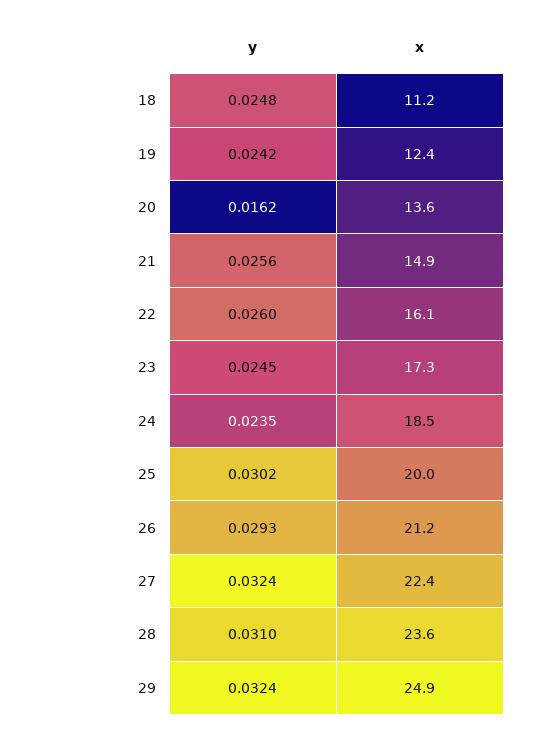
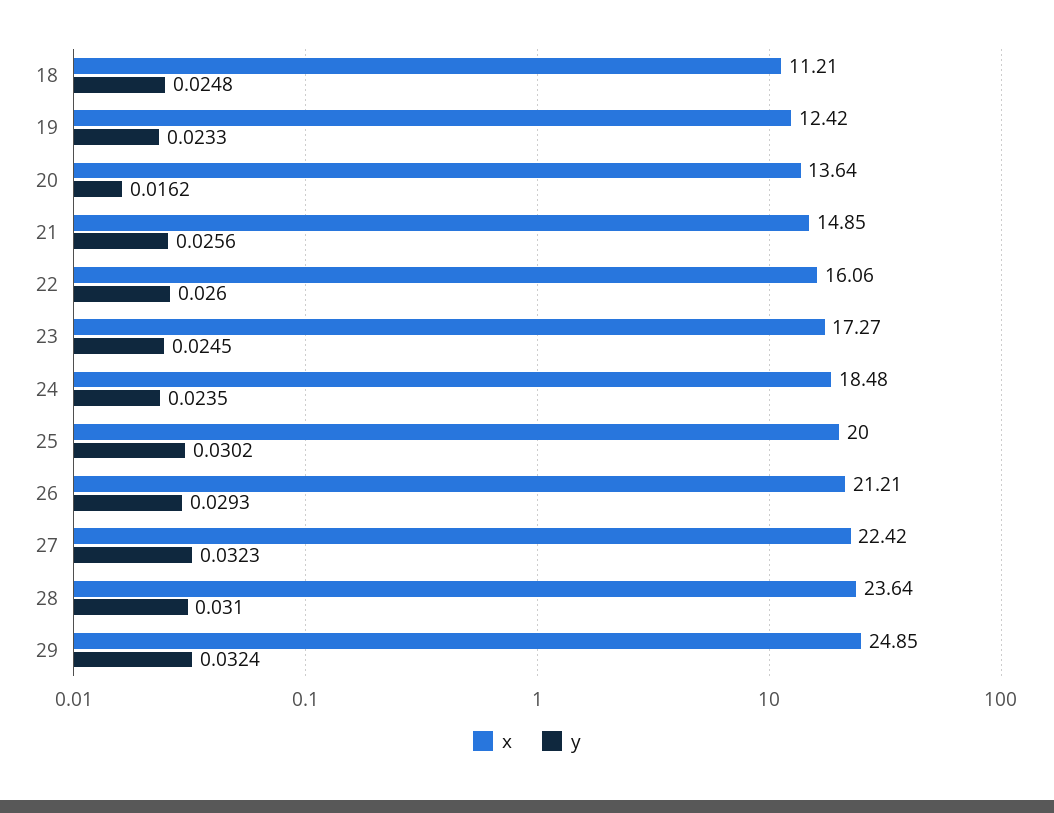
y, 19: 0.0242 -> 0.0233
y, 27: 0.0324 -> 0.0323

